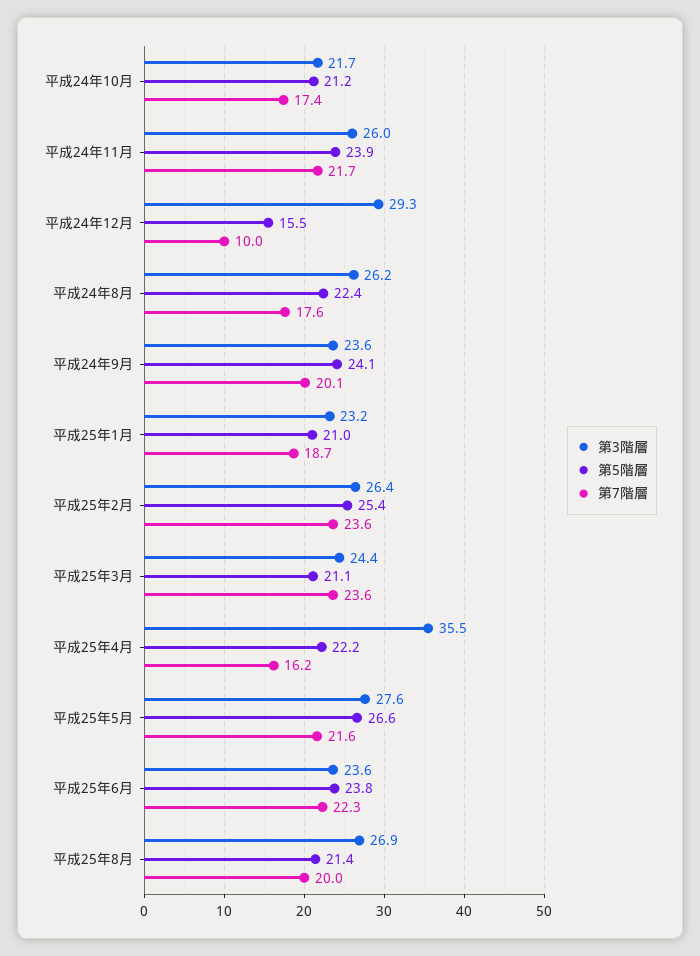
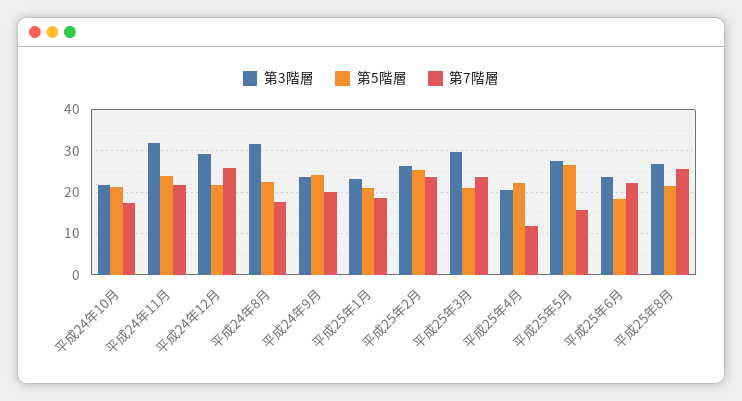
第3階層, 平成24年11月: 26 -> 32
第5階層, 平成24年12月: 15.5 -> 22
第7階層, 平成24年12月: 10 -> 26
第3階層, 平成24年8月: 26.2 -> 32
第3階層, 平成25年3月: 24.4 -> 30
第3階層, 平成25年4月: 35.5 -> 20
第7階層, 平成25年4月: 16.2 -> 12
第7階層, 平成25年5月: 21.6 -> 16
第5階層, 平成25年6月: 23.8 -> 18
第7階層, 平成25年8月: 20 -> 26

